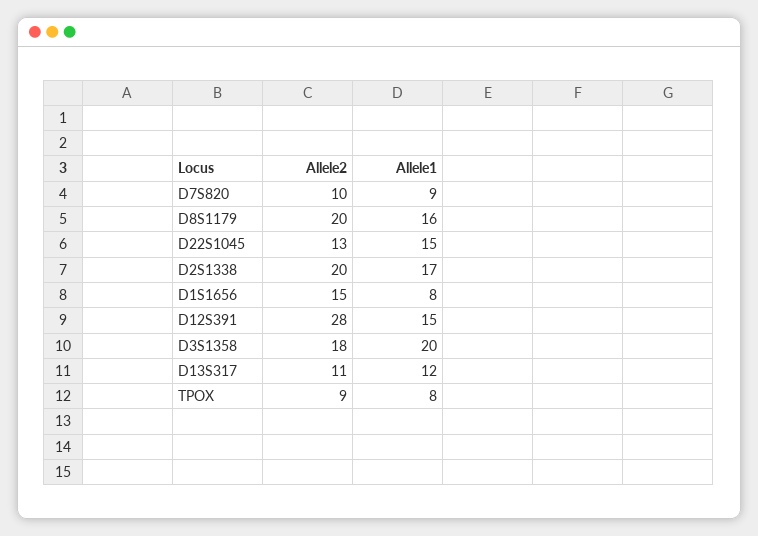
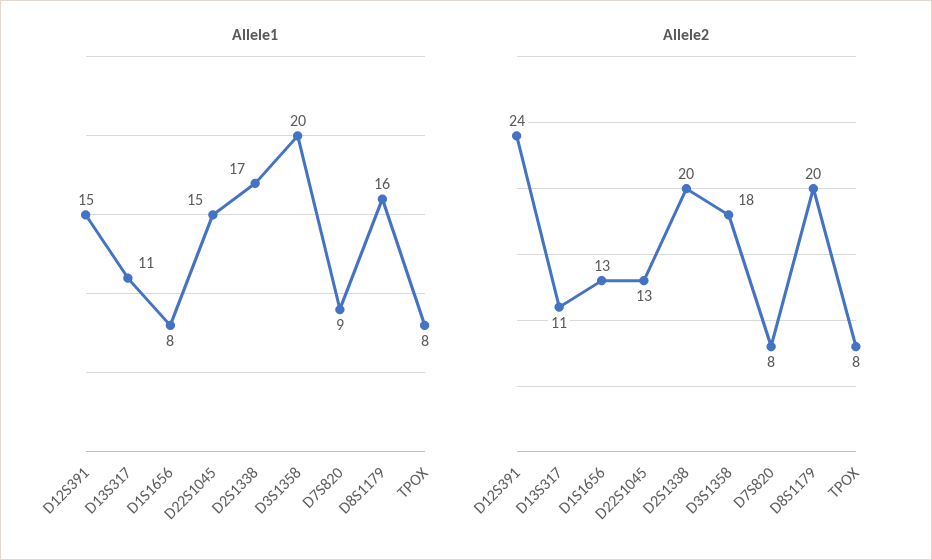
Allele2, D7S820: 10 -> 8
Allele2, D1S1656: 15 -> 13
Allele2, D12S391: 28 -> 24
Allele1, D13S317: 12 -> 11
Allele2, TPOX: 9 -> 8

